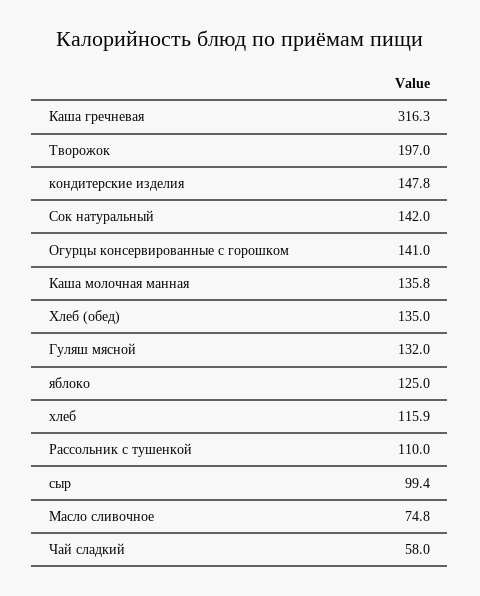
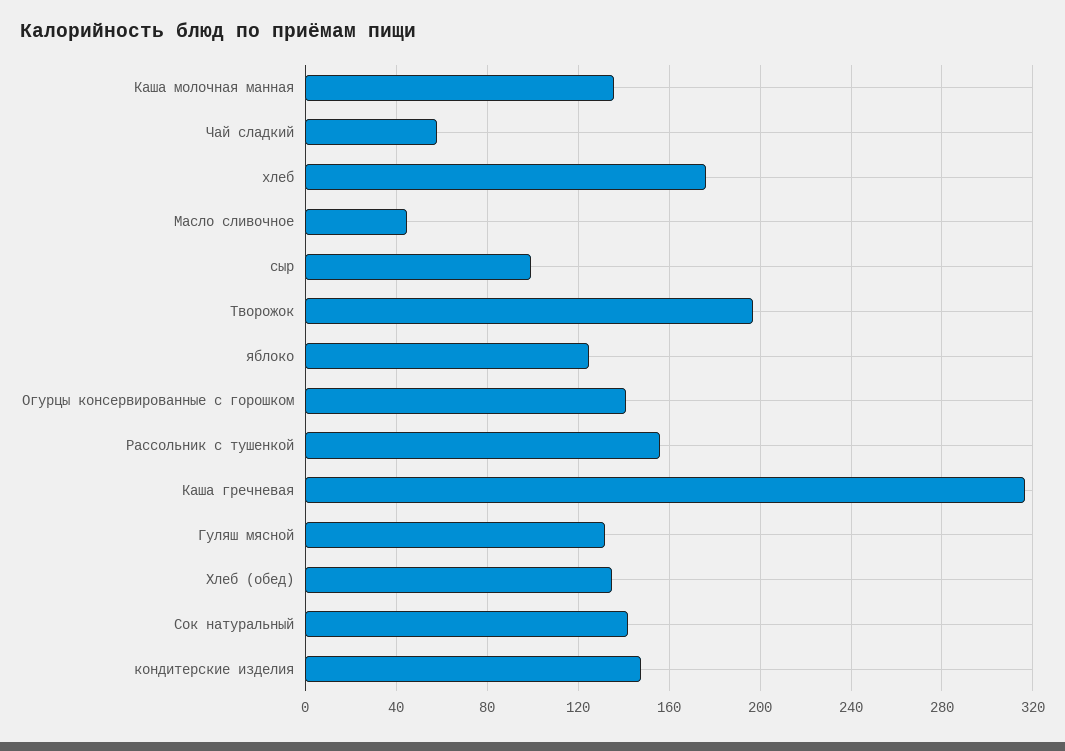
хлеб: 115.9 -> 175
Рассольник с тушенкой: 110 -> 155
Масло сливочное: 74.8 -> 45

